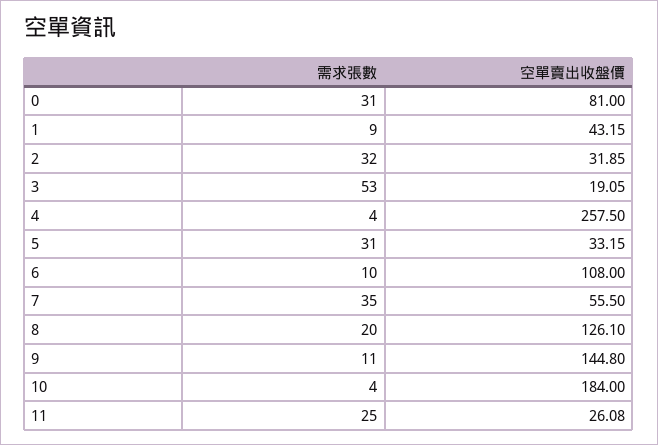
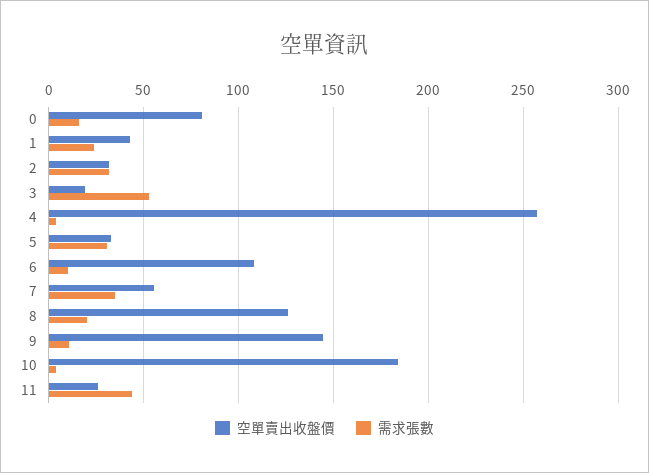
需求張數, 0: 31 -> 15
需求張數, 1: 9 -> 25
需求張數, 11: 25 -> 45

